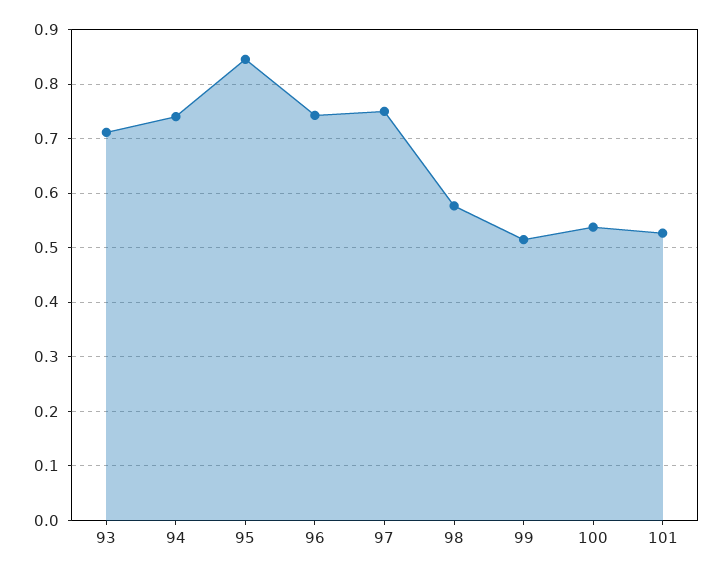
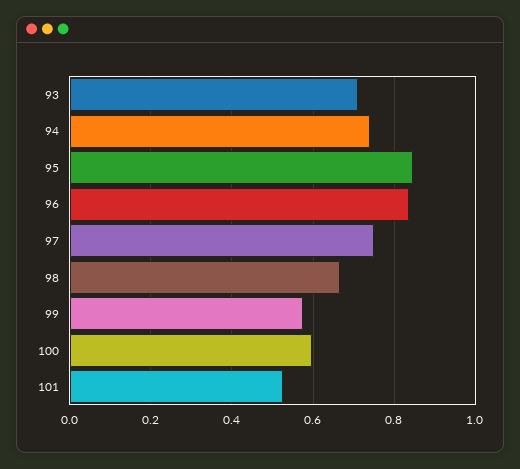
96: 0.74 -> 0.84
98: 0.58 -> 0.66
99: 0.52 -> 0.58
100: 0.54 -> 0.6

